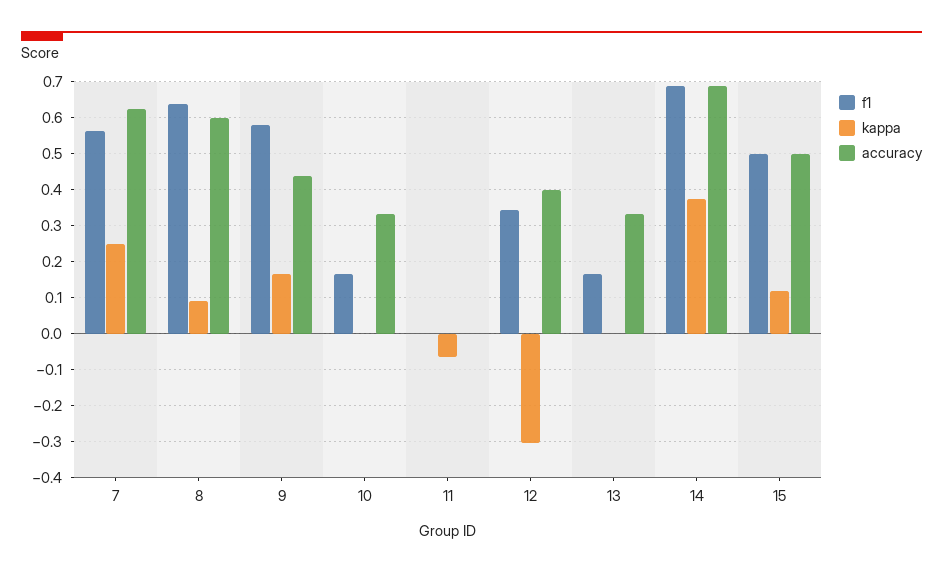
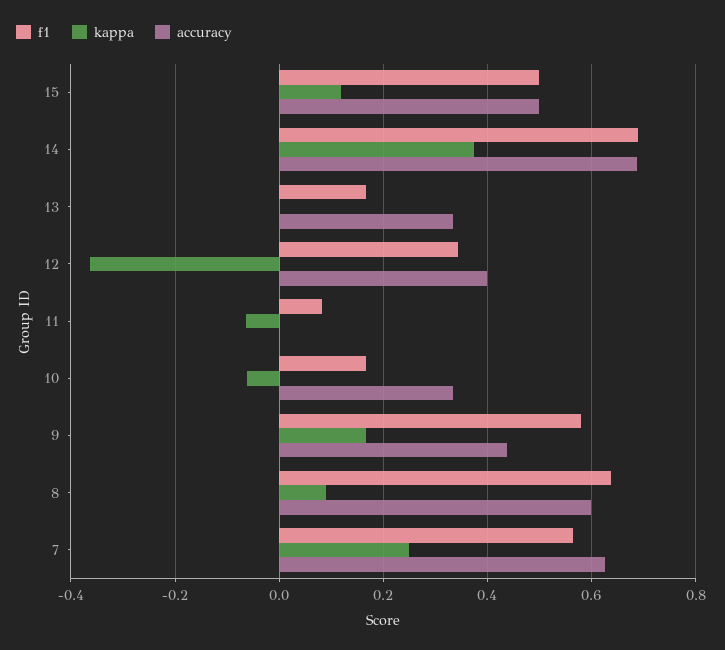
kappa, 10: 0 -> -0.06
f1, 11: 0 -> 0.08
kappa, 12: -0.3 -> -0.36

